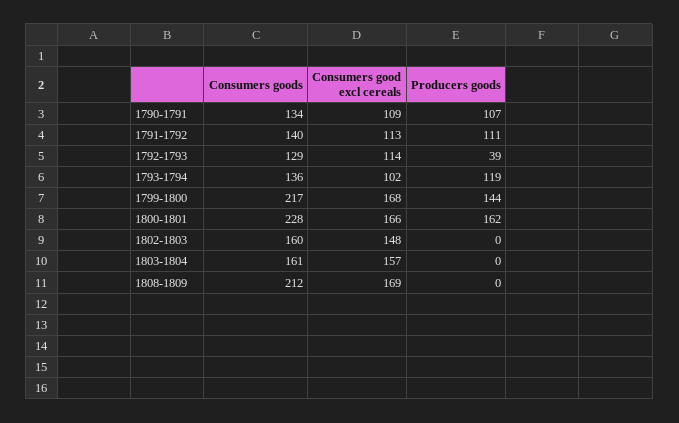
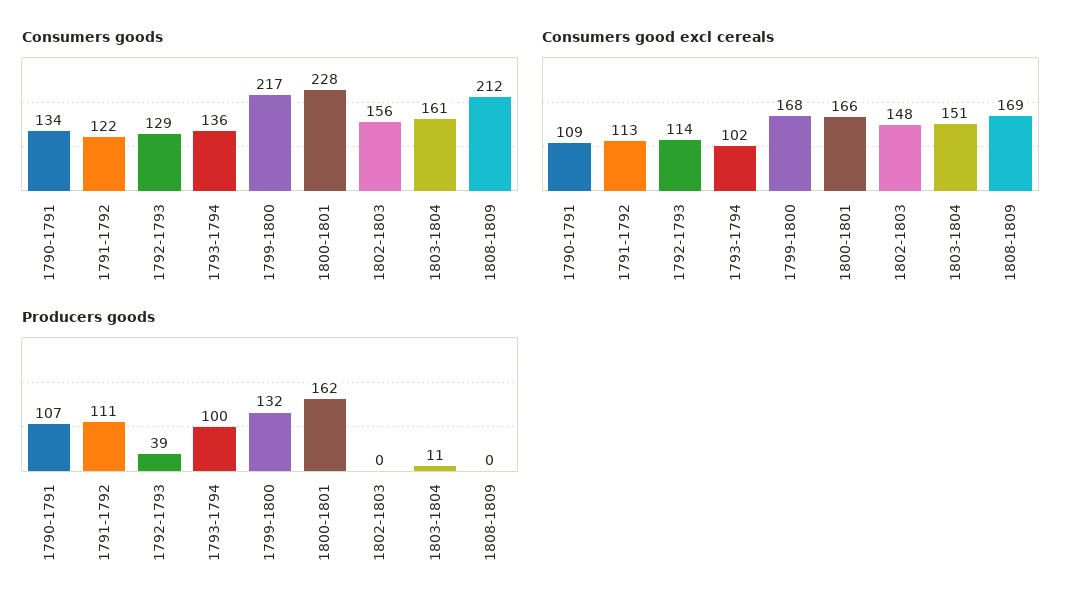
Consumers goods, 1791-1792: 140 -> 122
Producers goods, 1793-1794: 119 -> 100
Producers goods, 1799-1800: 144 -> 132
Consumers goods, 1802-1803: 160 -> 156
Consumers good excl cereals, 1803-1804: 157 -> 151
Producers goods, 1803-1804: 0 -> 11

